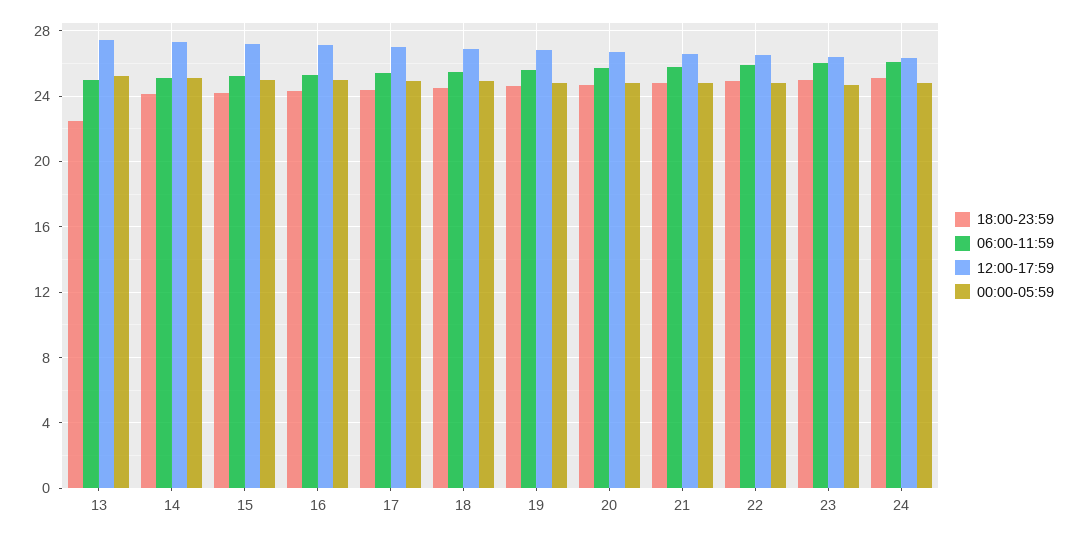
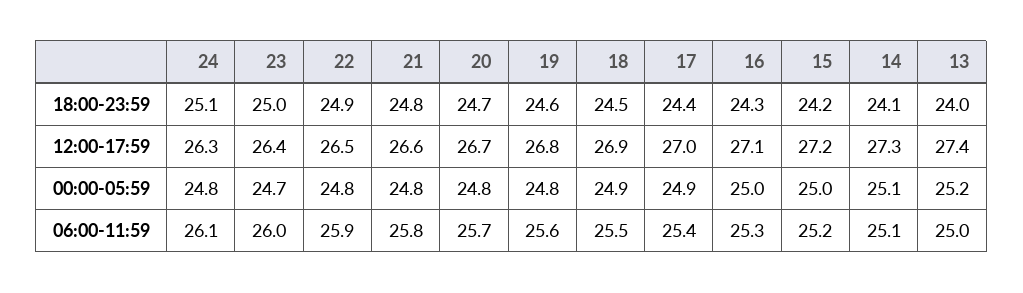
18:00-23:59, 13: 22.5 -> 24

